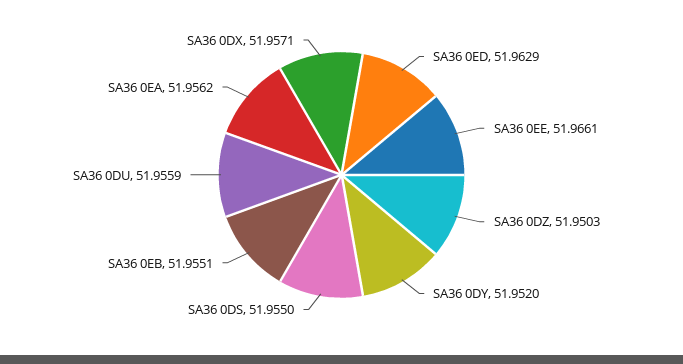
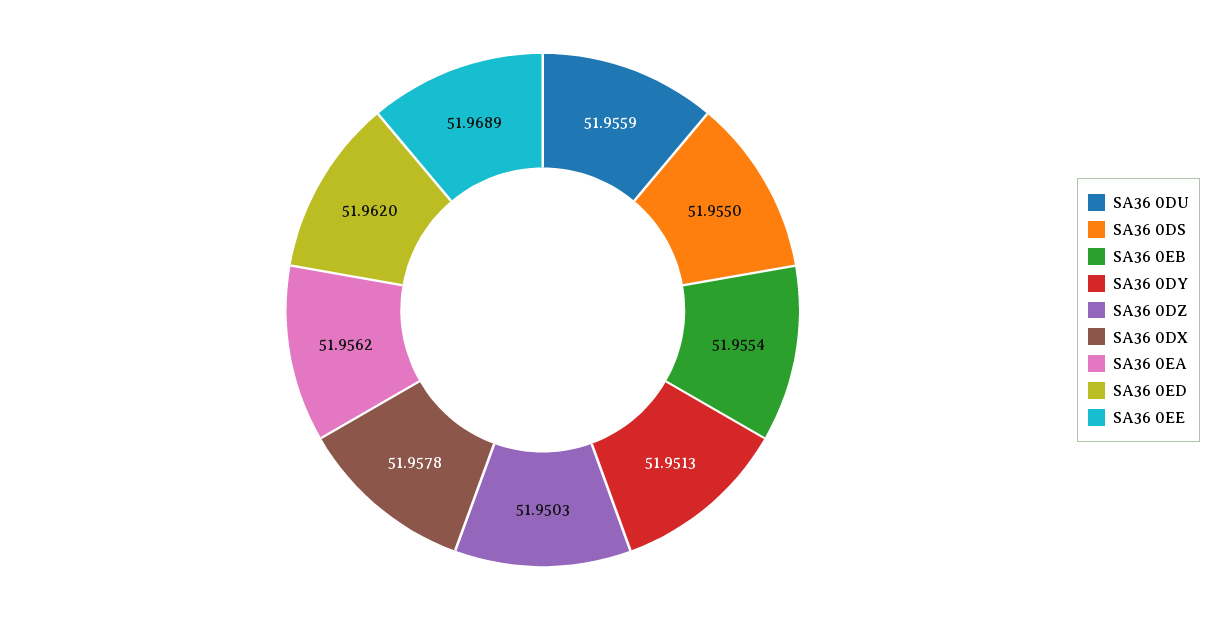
SA36 0ED: 51.9629 -> 51.962
SA36 0EE: 51.9661 -> 51.9689
SA36 0DY: 51.952 -> 51.9513
SA36 0EB: 51.9551 -> 51.9554
SA36 0DX: 51.9571 -> 51.9578

